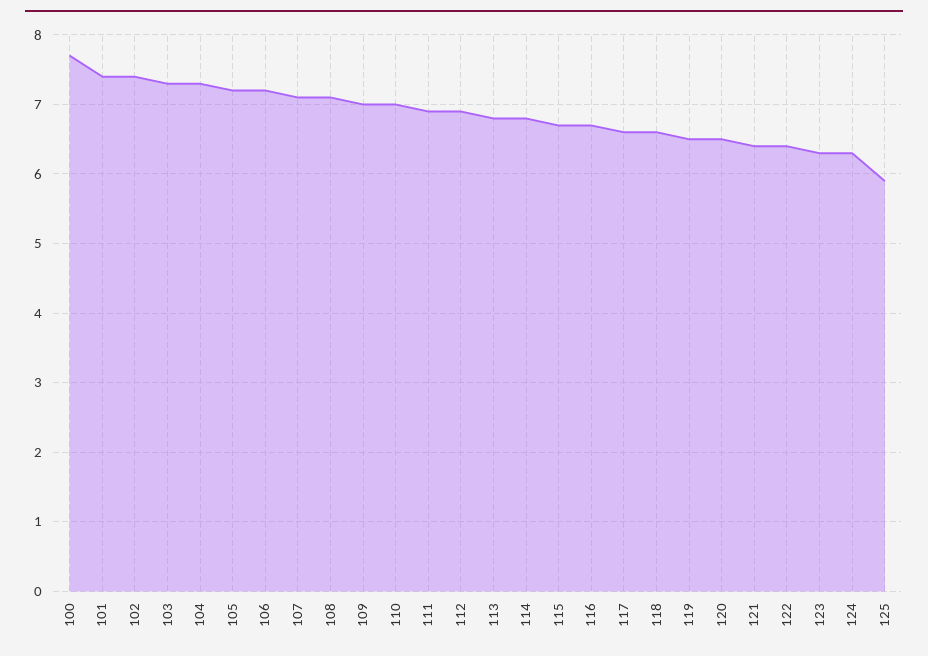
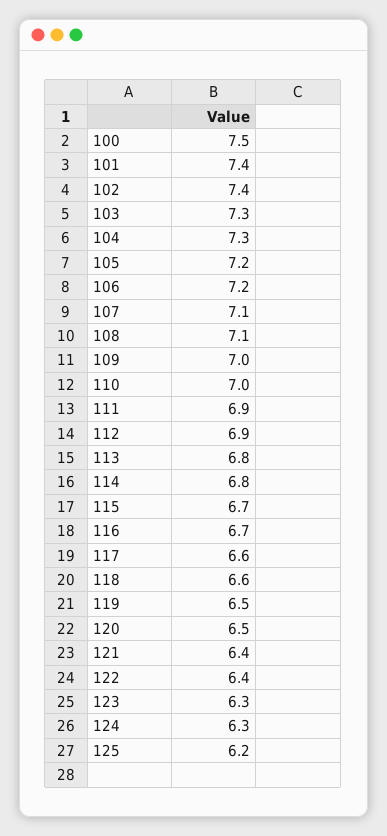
100: 7.7 -> 7.5
125: 5.9 -> 6.2

